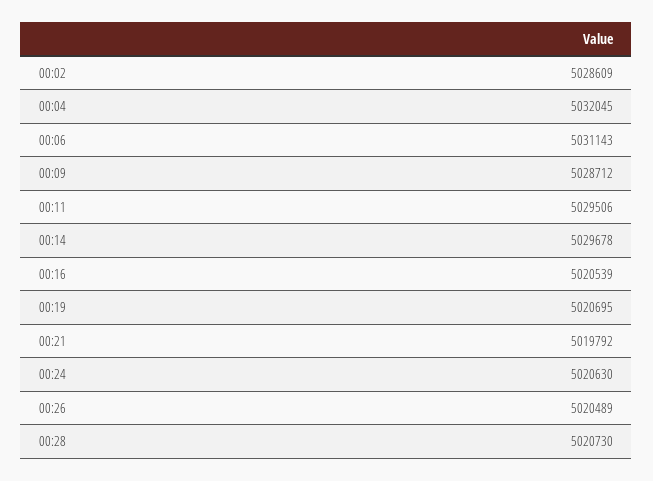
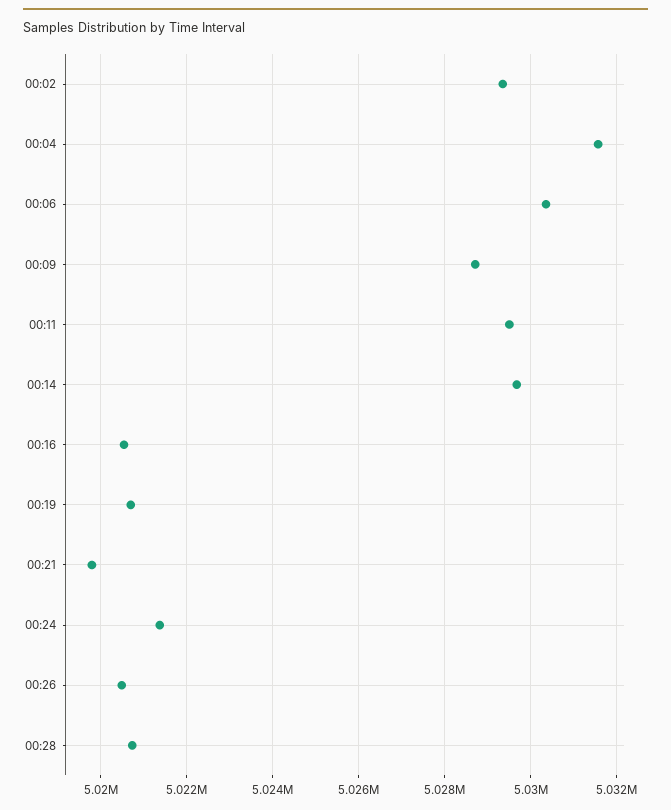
00:02: 5028609 -> 5029400
00:04: 5032045 -> 5031600
00:06: 5031143 -> 5030400
00:24: 5020630 -> 5021400

